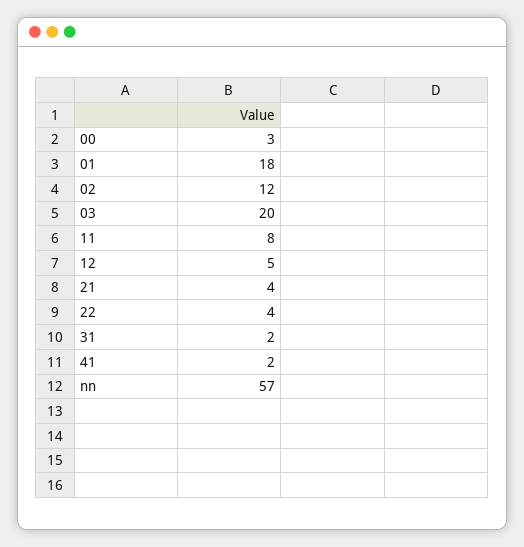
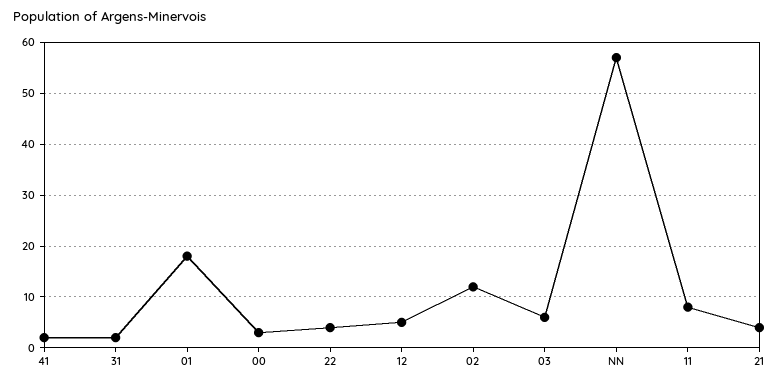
03: 20 -> 5

